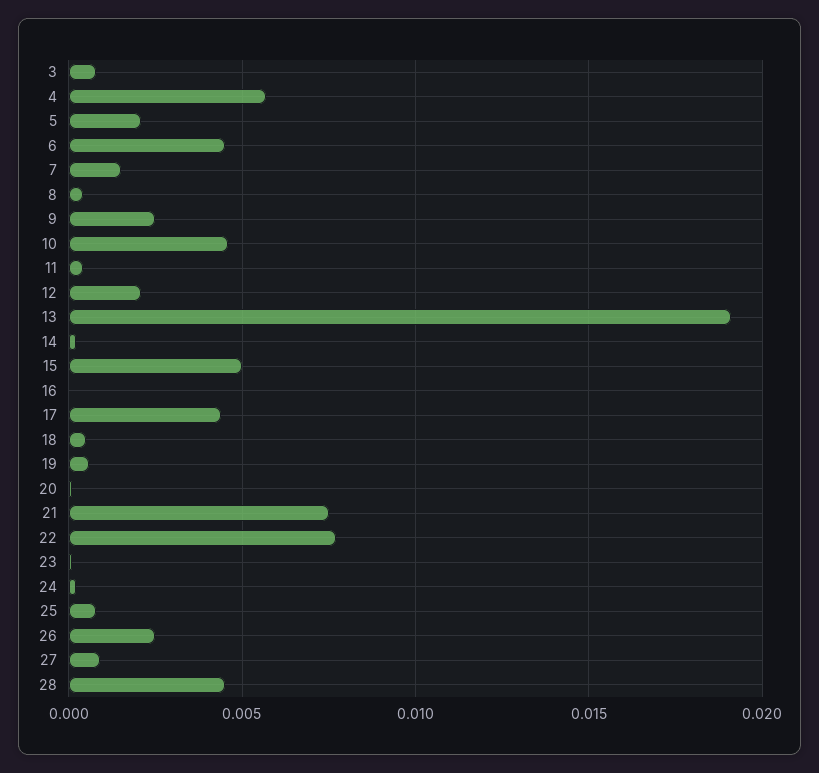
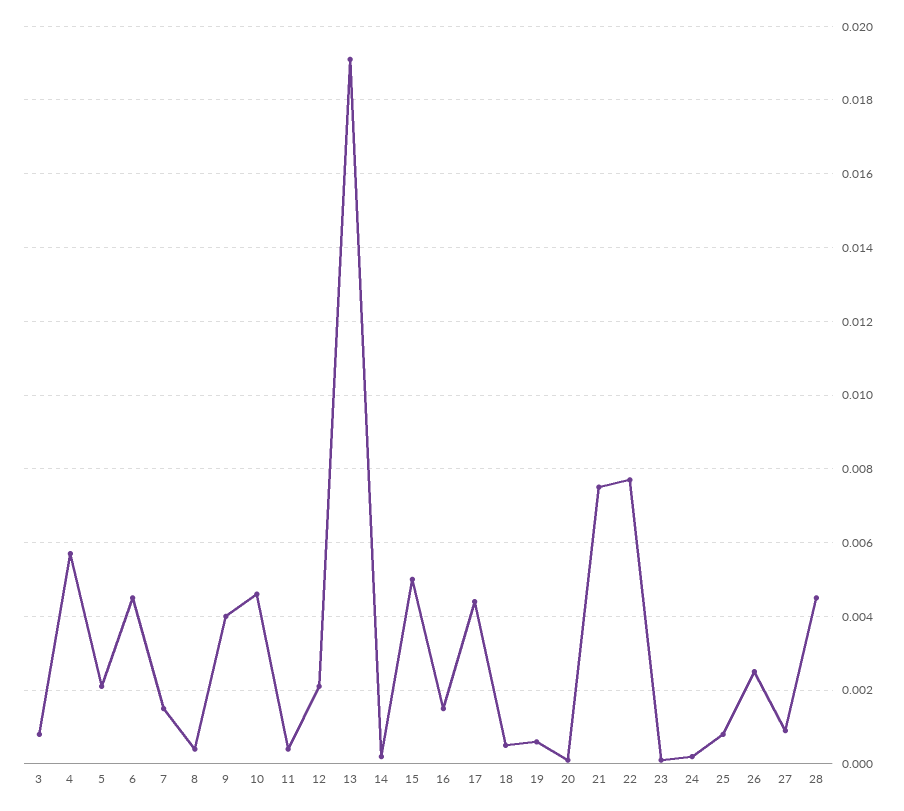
9: 0.0025 -> 0.004
16: 0 -> 0.0015

